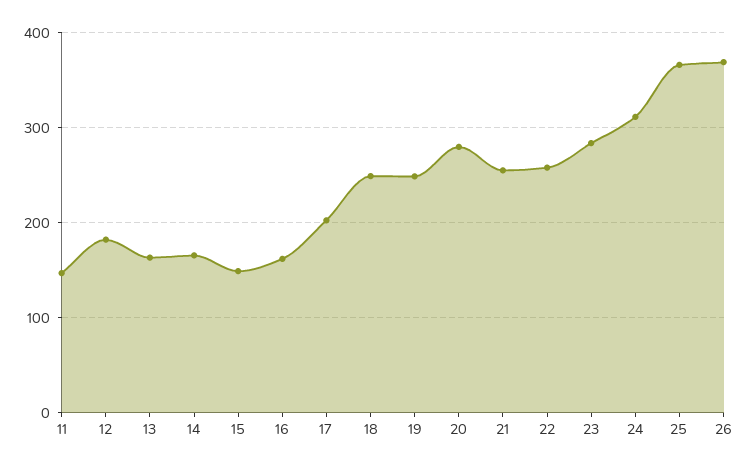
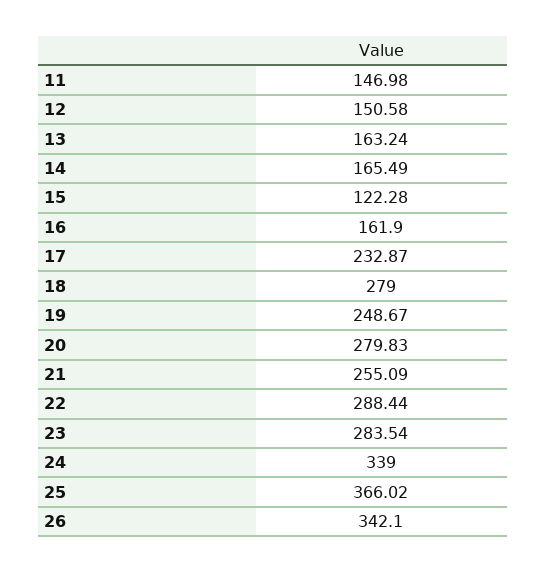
12: 180 -> 150.58
15: 150 -> 122.28
17: 200 -> 232.87
18: 250 -> 279
22: 260 -> 288.44
24: 310 -> 339
26: 370 -> 342.1

